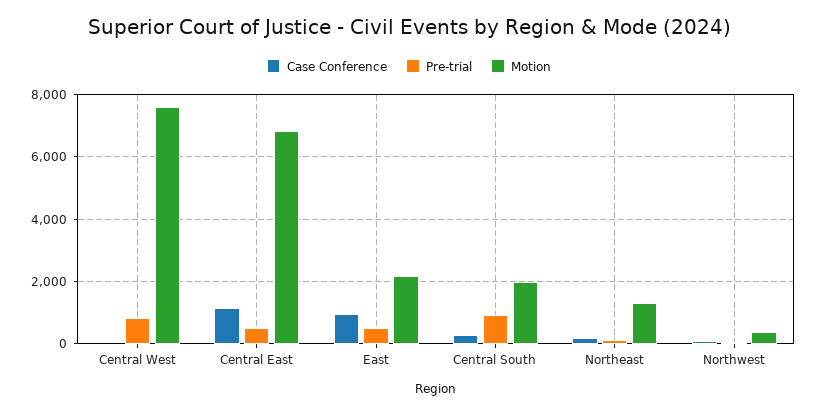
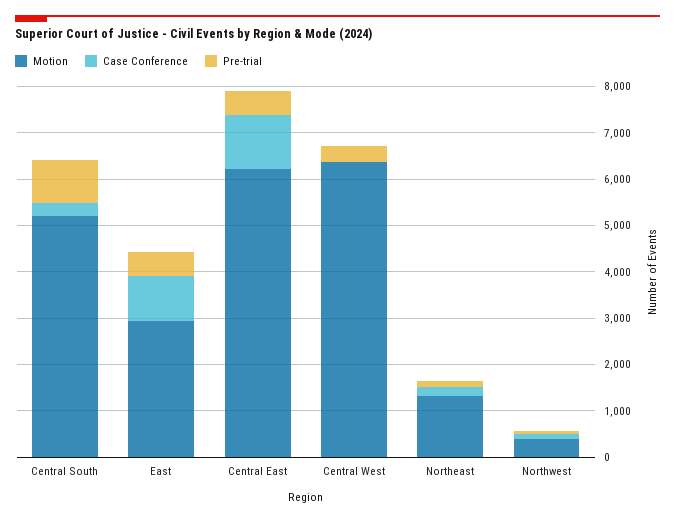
Pre-trial, Central West: 800 -> 400
Motion, Central West: 7600 -> 6400
Motion, Central East: 6800 -> 6200
Motion, East: 2200 -> 3000
Motion, Central South: 2000 -> 5200

